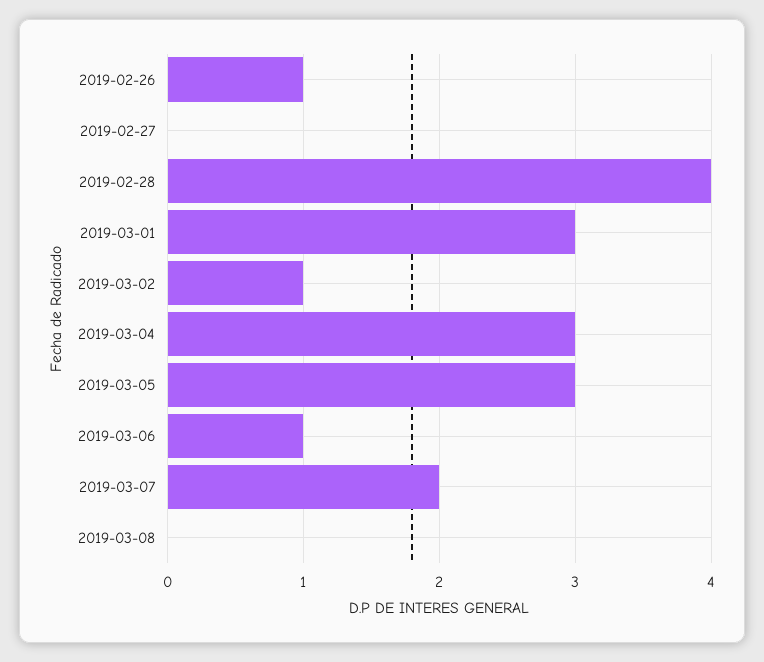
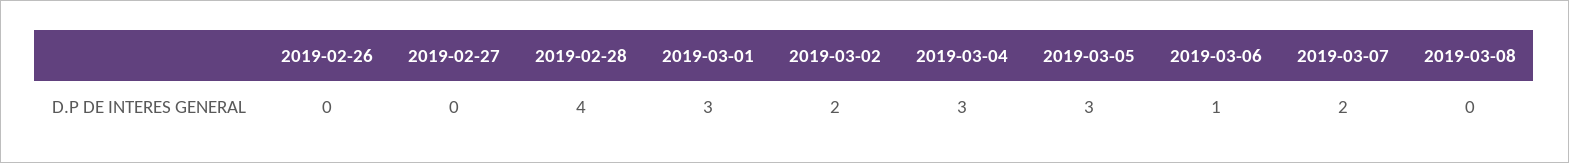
2019-02-26: 1 -> 0
2019-03-02: 1 -> 2

